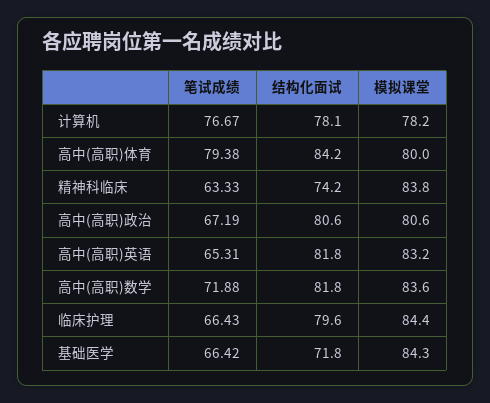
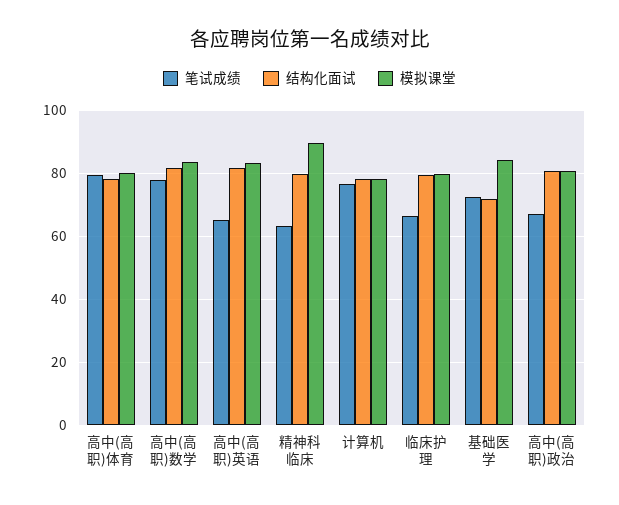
结构化面试, 高中(高职)体育: 84.2 -> 78
结构化面试, 精神科临床: 74.2 -> 80
模拟课堂, 精神科临床: 83.8 -> 90
笔试成绩, 高中(高职)数学: 71.88 -> 78
模拟课堂, 临床护理: 84.4 -> 80
笔试成绩, 基础医学: 66.42 -> 72

